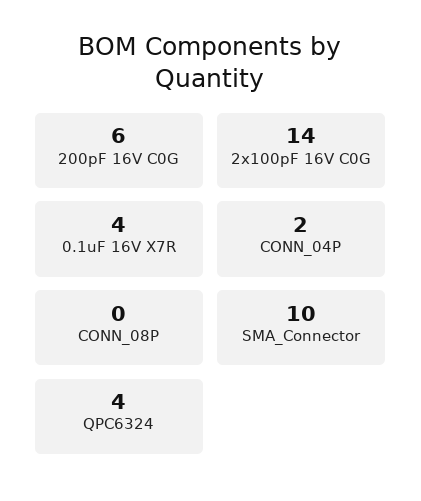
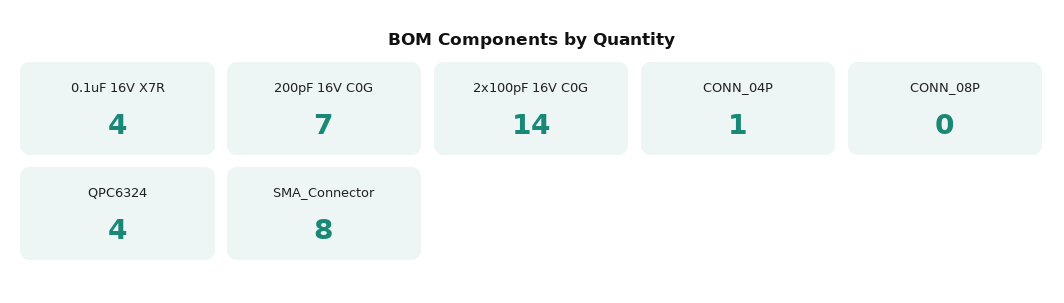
200pF 16V C0G: 6 -> 7
CONN_04P: 2 -> 1
SMA_Connector: 10 -> 8

